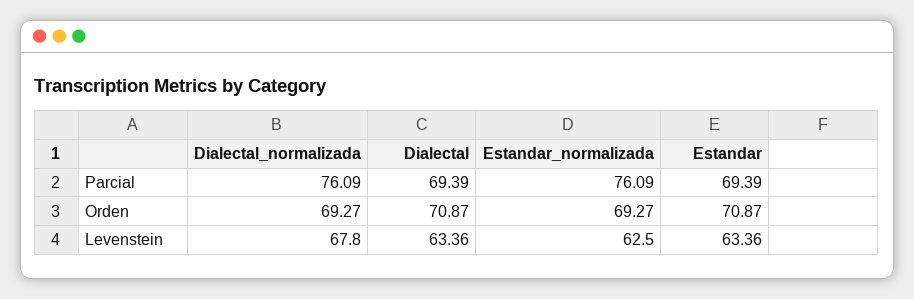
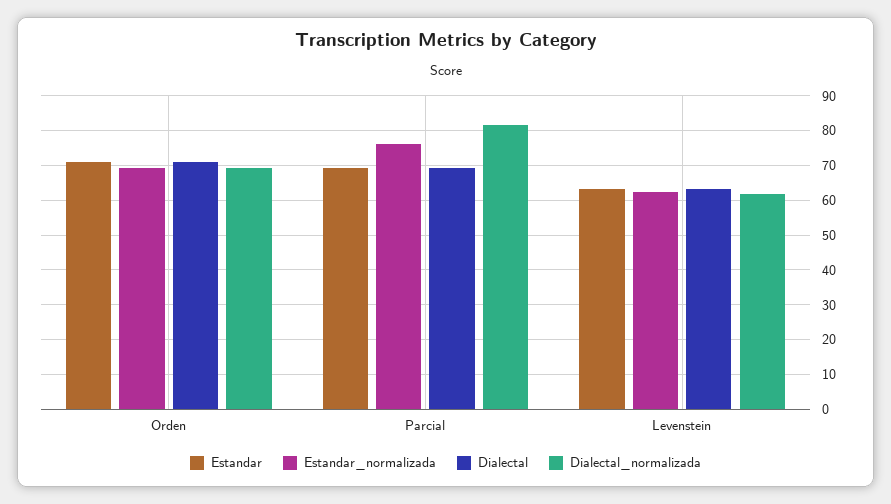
Dialectal_normalizada, Parcial: 76.09 -> 82
Dialectal_normalizada, Levenstein: 67.8 -> 62

